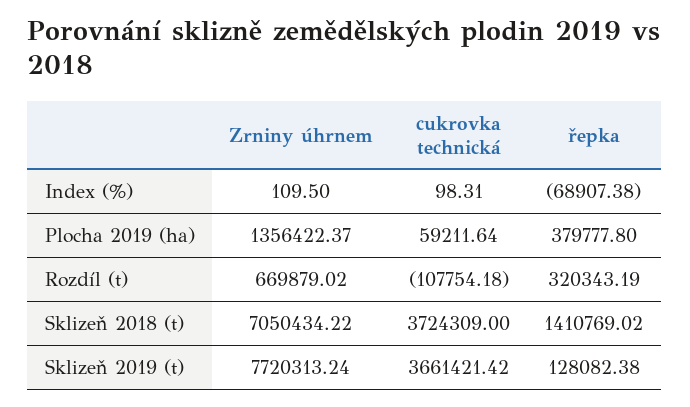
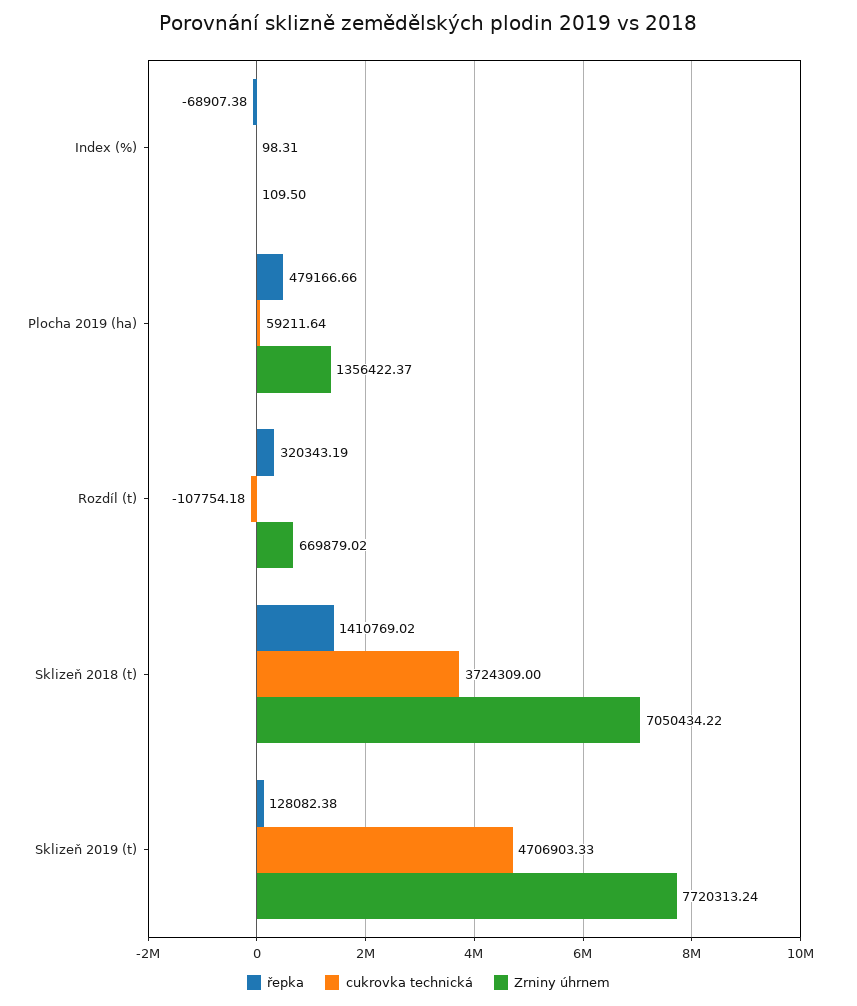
řepka, Plocha 2019 (ha): 379777.8 -> 479166.66
cukrovka technická, Sklizeň 2019 (t): 3661421.42 -> 4706903.33

